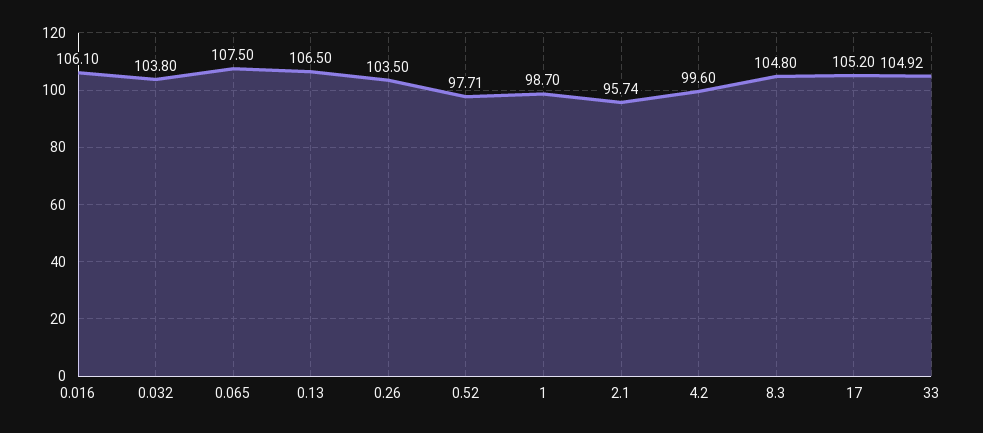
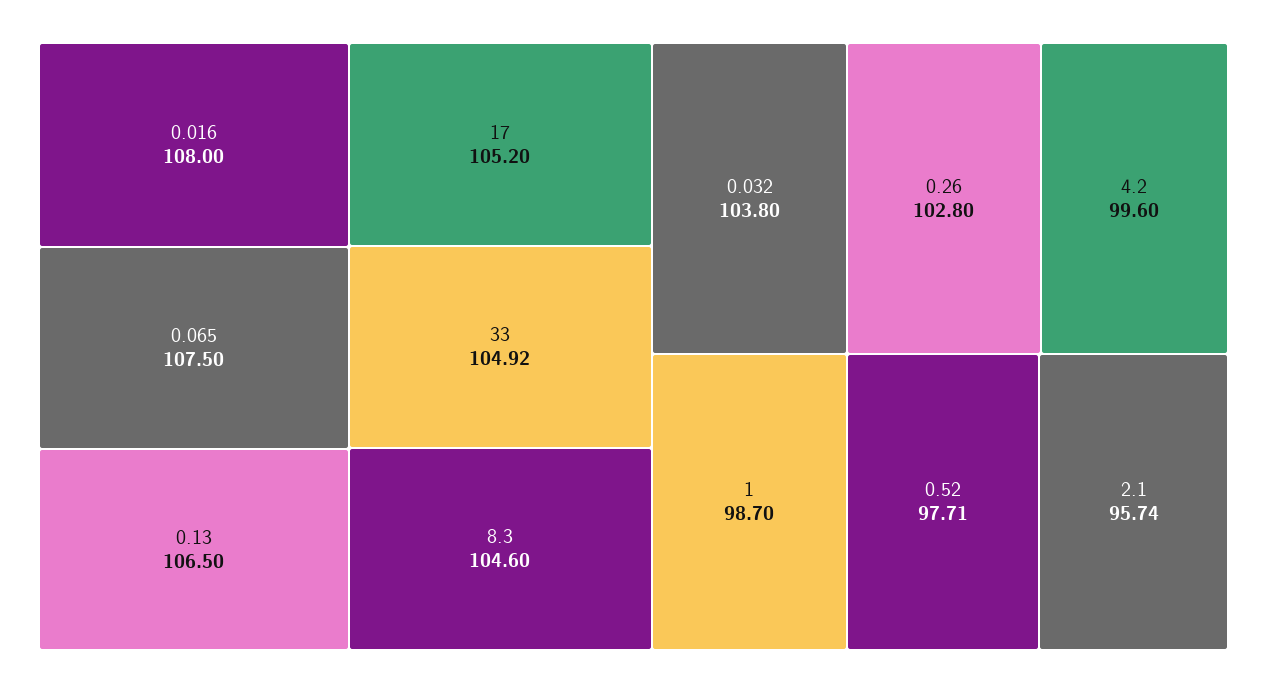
0.016: 106.1 -> 108
0.26: 103.5 -> 102.8
8.3: 104.8 -> 104.6

